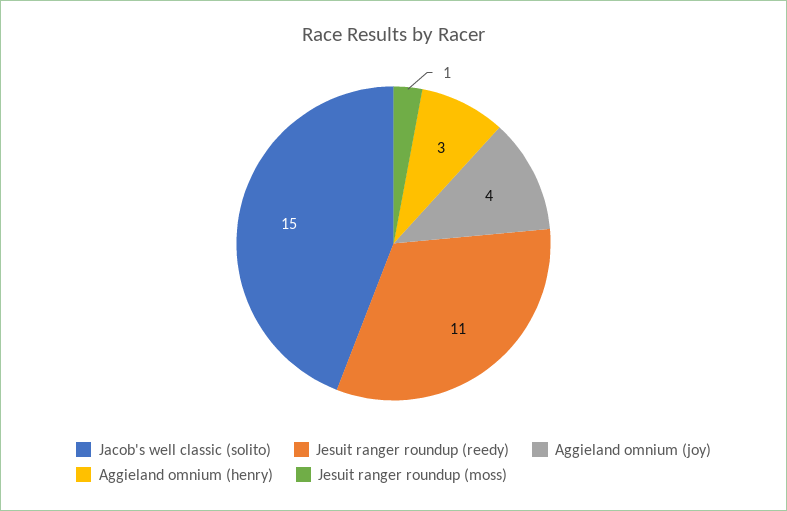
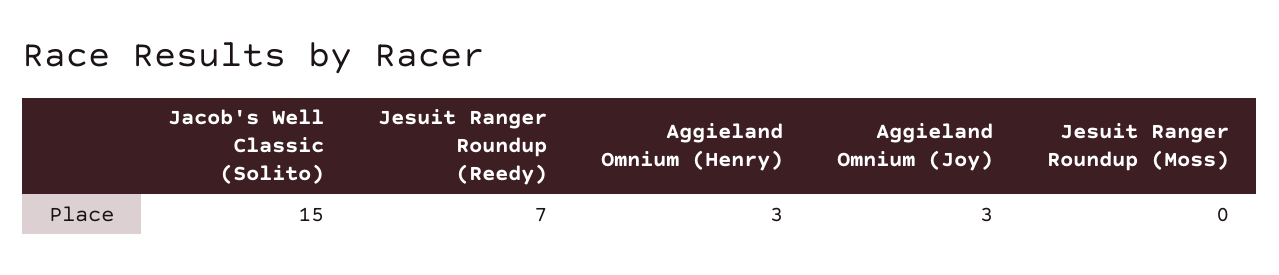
Jesuit ranger roundup (reedy): 11 -> 7
Aggieland omnium (joy): 4 -> 3
Jesuit ranger roundup (moss): 1 -> 0

